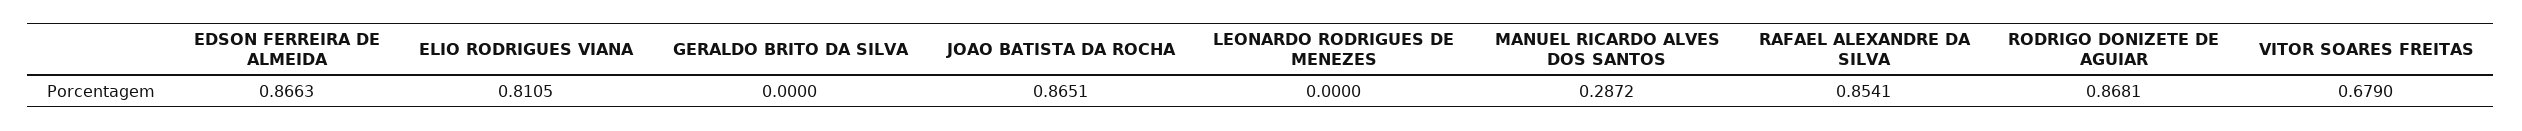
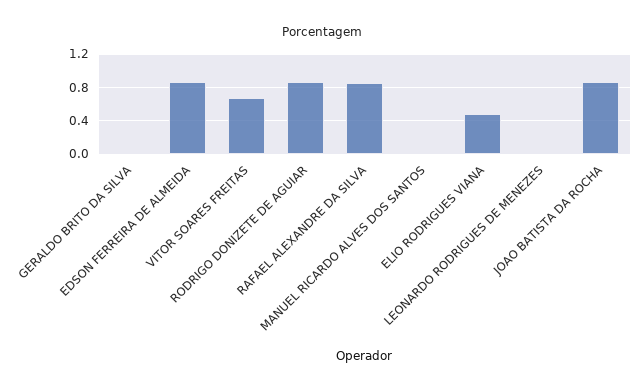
ELIO RODRIGUES VIANA: 0.8105 -> 0.5
MANUEL RICARDO ALVES DOS SANTOS: 0.2872 -> 0

